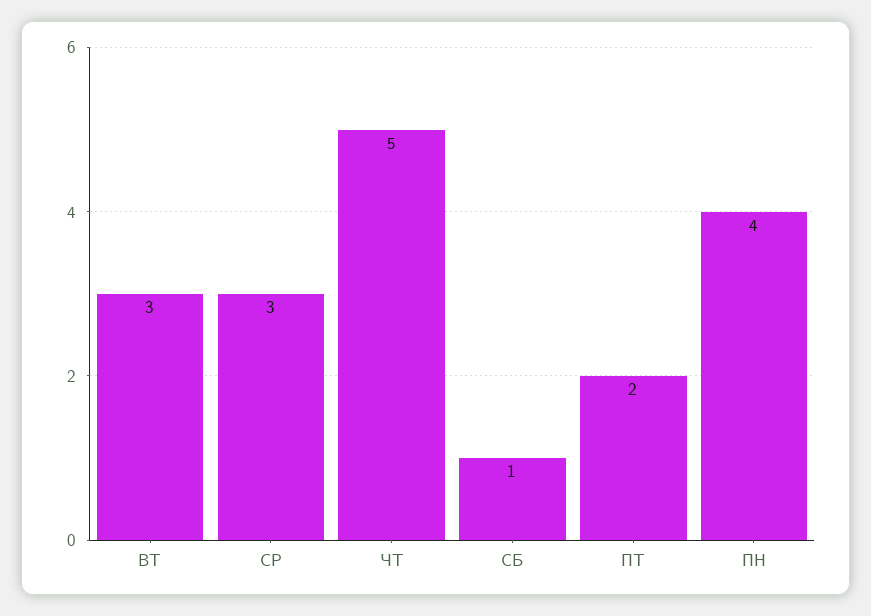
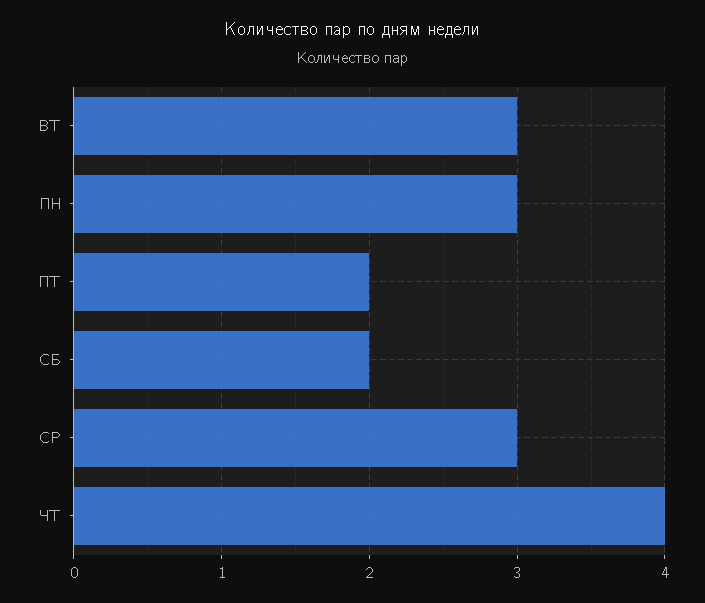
ЧТ: 5 -> 4
СБ: 1 -> 2
ПН: 4 -> 3

